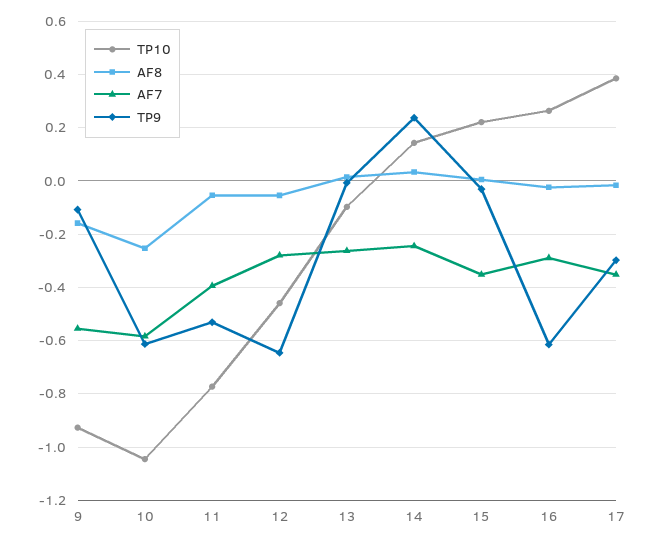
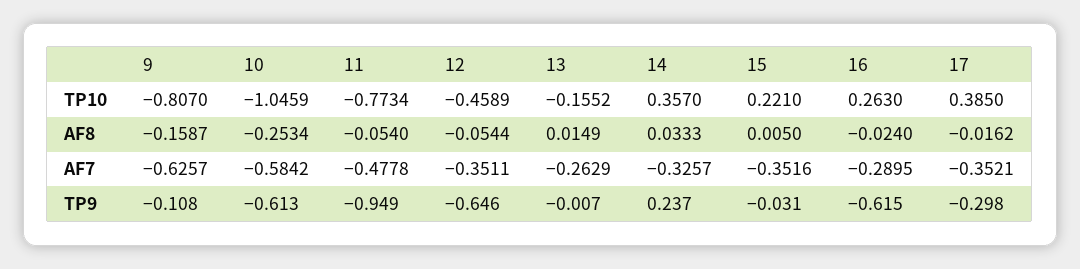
TP10, 9: -0.925 -> -0.807
AF7, 9: -0.55 -> -0.6257
AF7, 11: -0.4 -> -0.4778
TP9, 11: -0.525 -> -0.949
AF7, 12: -0.275 -> -0.3511
TP10, 13: -0.1 -> -0.1552
TP10, 14: 0.15 -> 0.357
AF7, 14: -0.25 -> -0.3257

